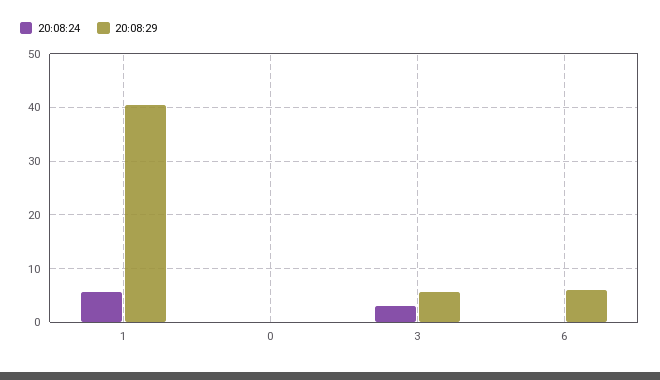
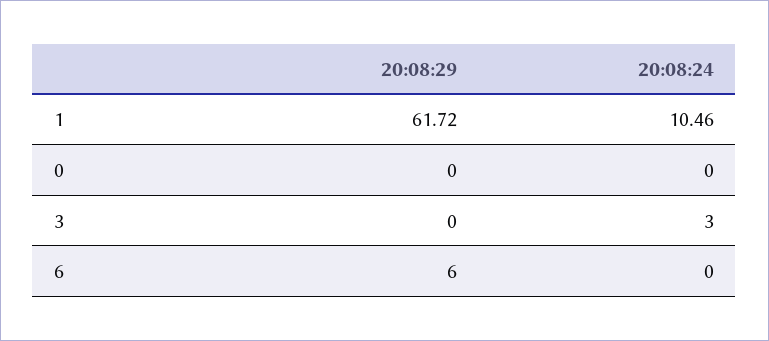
20:08:24, 1: 6 -> 10.46
20:08:29, 1: 40 -> 61.72
20:08:29, 3: 6 -> 0

